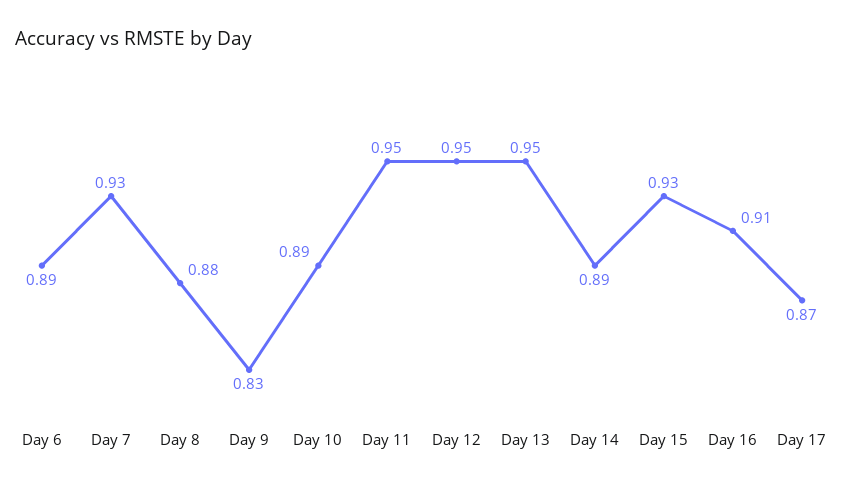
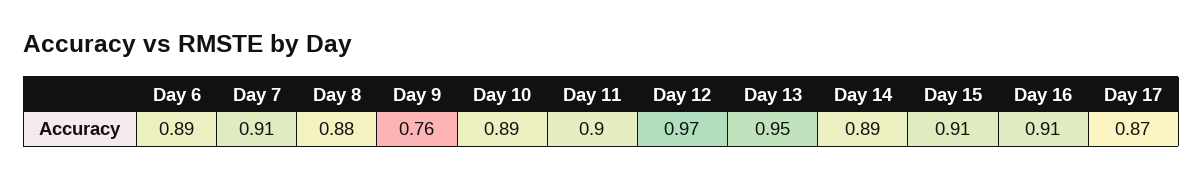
Day 7: 0.93 -> 0.91
Day 9: 0.83 -> 0.76
Day 11: 0.95 -> 0.9
Day 12: 0.95 -> 0.97
Day 15: 0.93 -> 0.91

